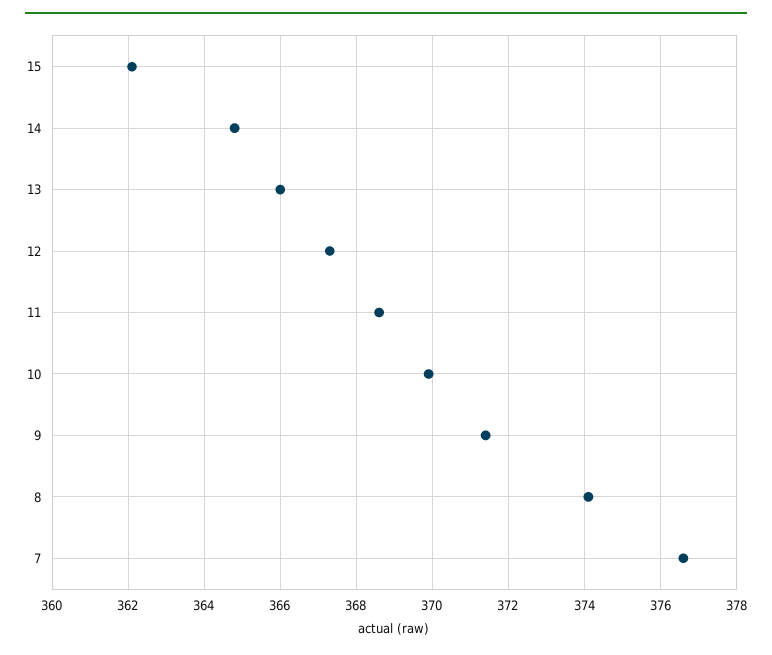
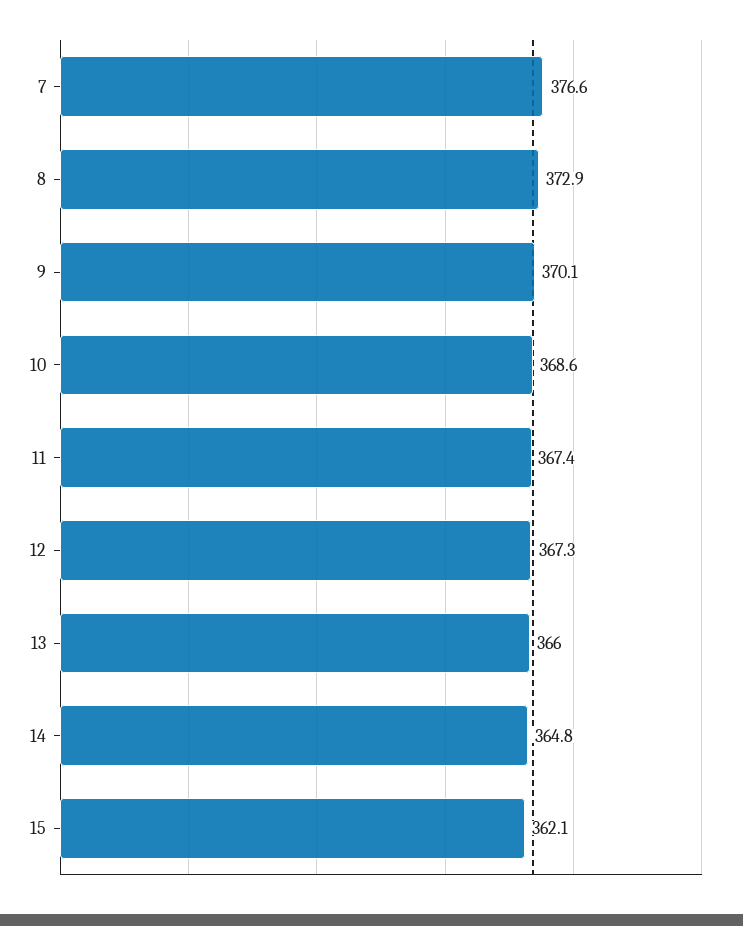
11: 368.5 -> 367.4
10: 370 -> 368.6
9: 371.5 -> 370.1
8: 374 -> 372.9

